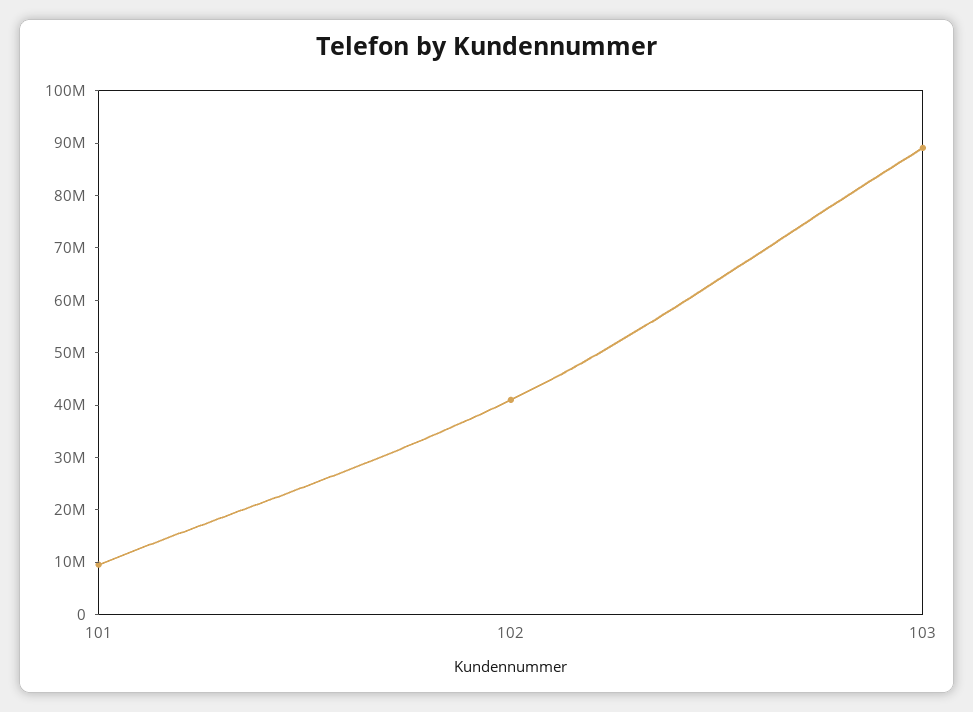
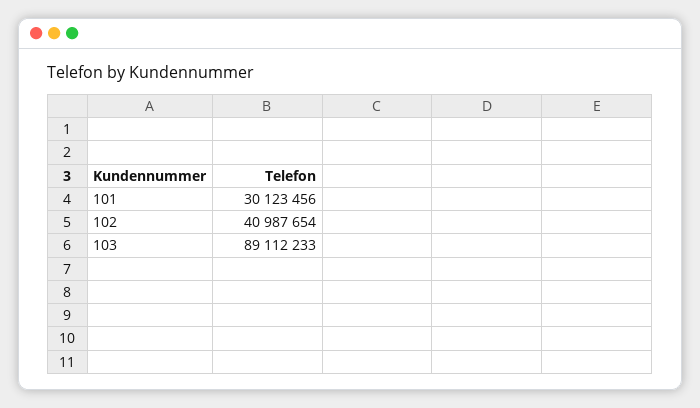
101: 10000000 -> 30123456

